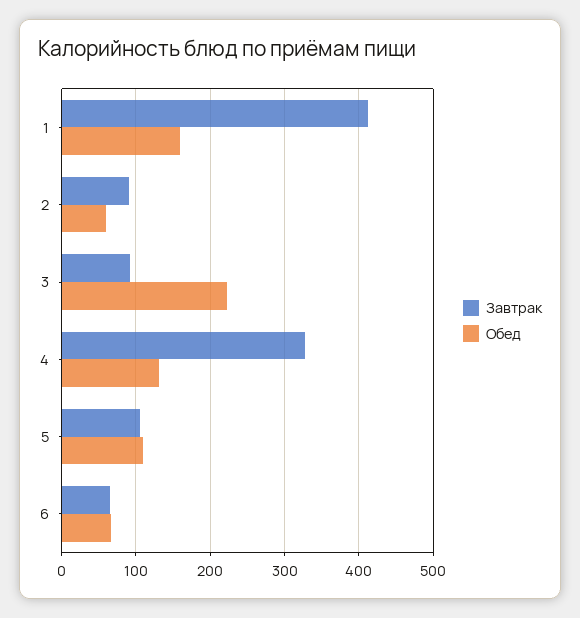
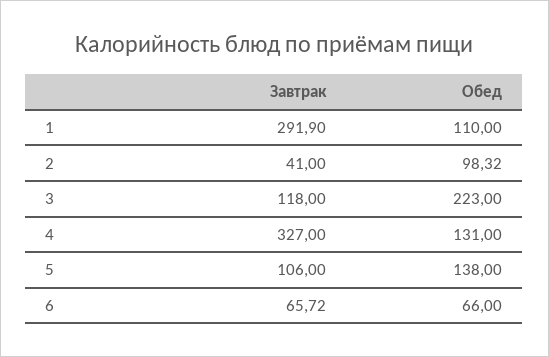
Завтрак, 1: 410 -> 291.9
Обед, 1: 160 -> 110
Завтрак, 2: 90 -> 41
Обед, 2: 60 -> 98.32
Завтрак, 3: 90 -> 118
Обед, 5: 110 -> 138

